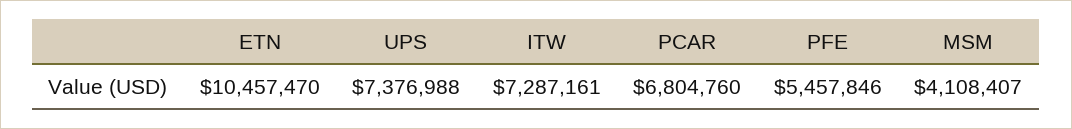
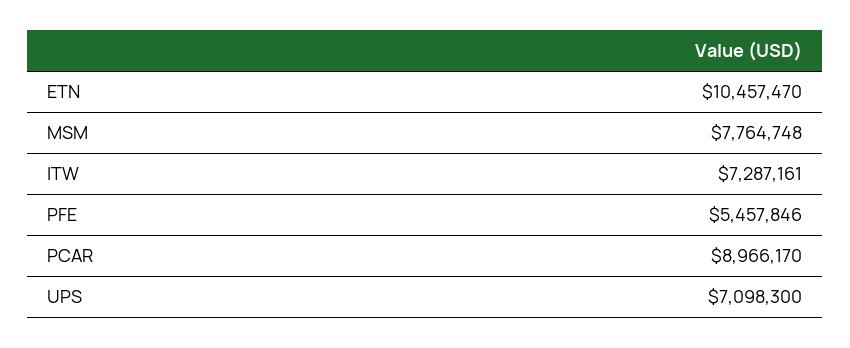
UPS: 7376988 -> 7098300
PCAR: 6804760 -> 8966170
MSM: 4108407 -> 7764748

